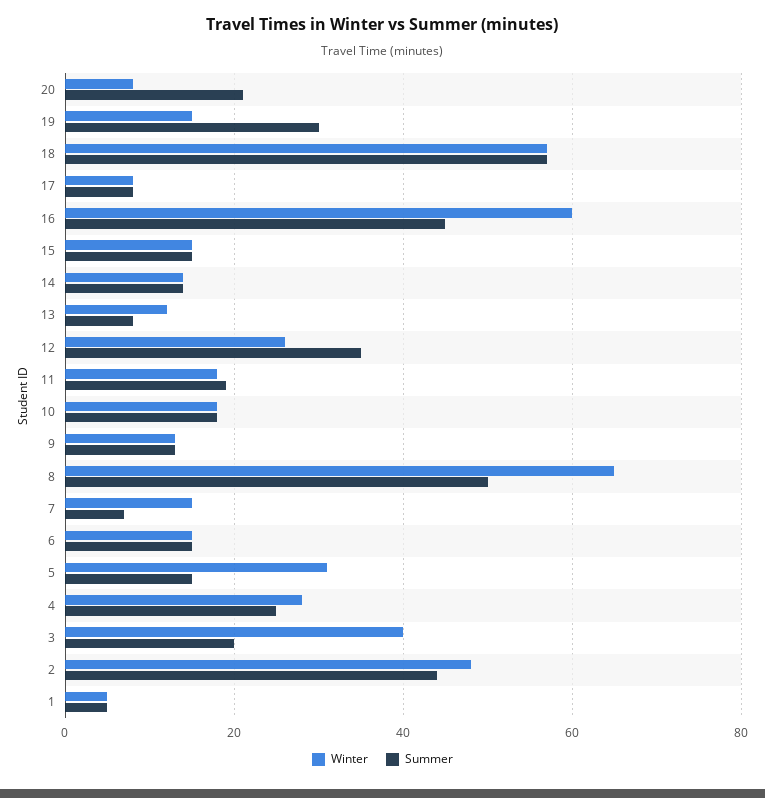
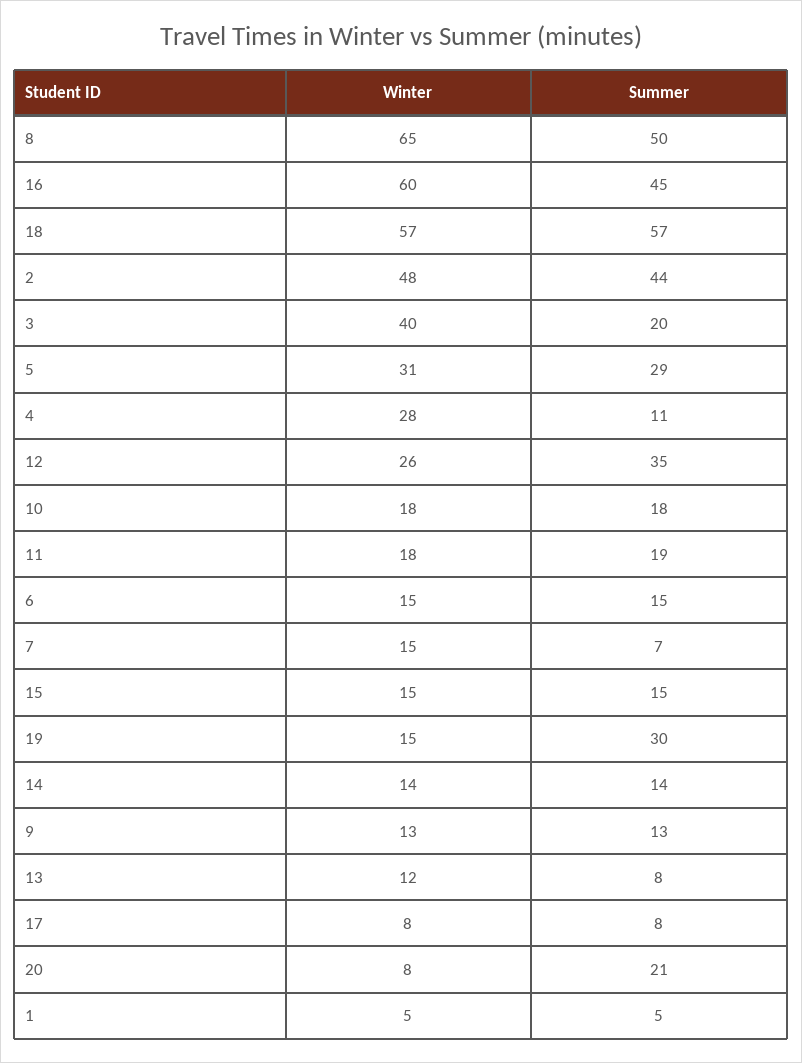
Summer, 5: 15 -> 29
Summer, 4: 25 -> 11

